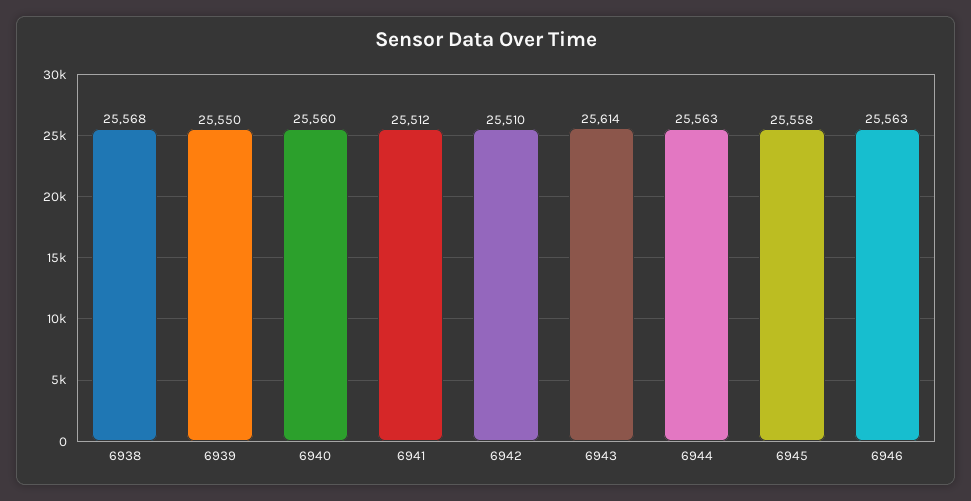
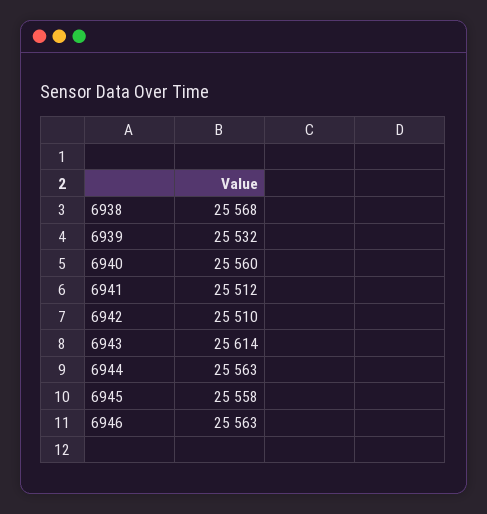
6939: 25550 -> 25532

